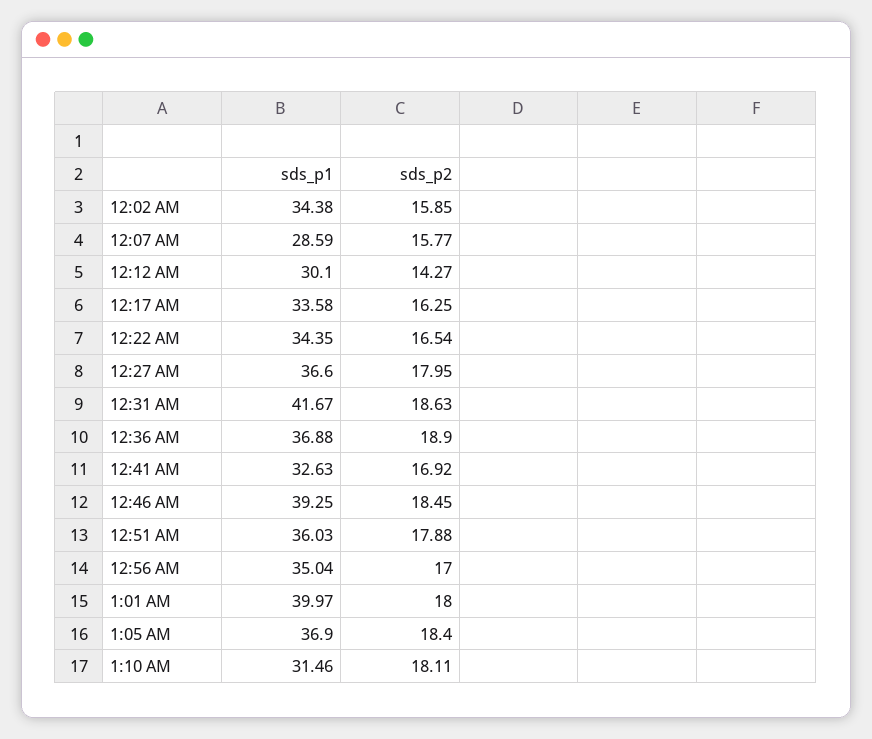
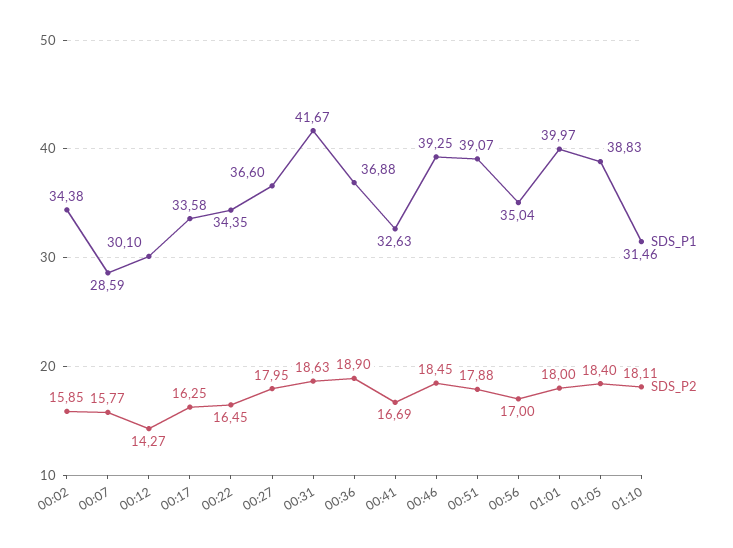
sds_p2, 12:22 AM: 16.54 -> 16.45
sds_p2, 12:41 AM: 16.92 -> 16.69
sds_p1, 12:51 AM: 36.03 -> 39.07
sds_p1, 1:05 AM: 36.9 -> 38.83

